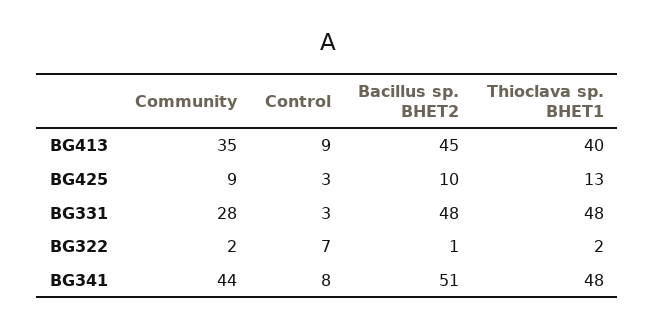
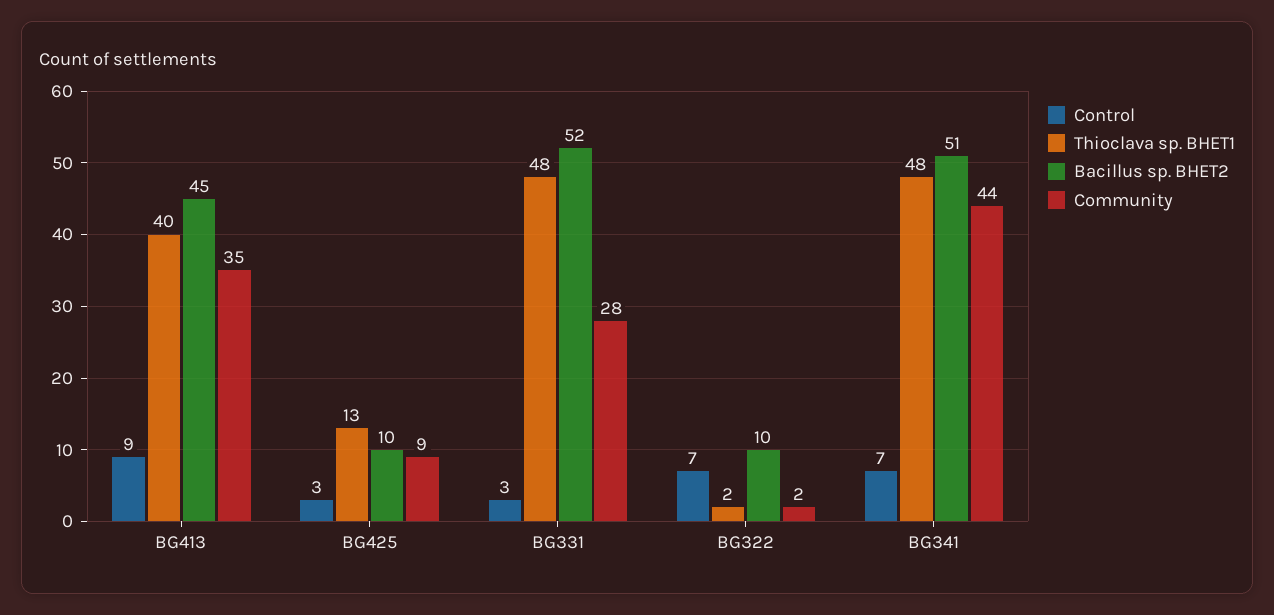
Bacillus sp. BHET2, BG331: 48 -> 52
Bacillus sp. BHET2, BG322: 1 -> 10
Control, BG341: 8 -> 7

